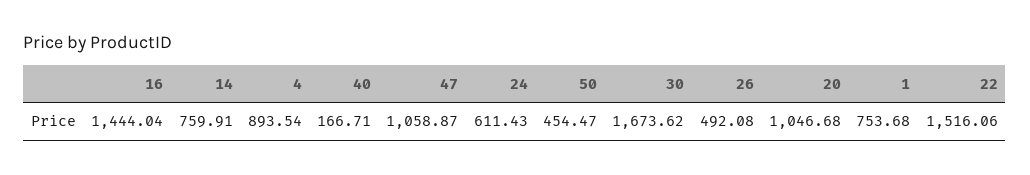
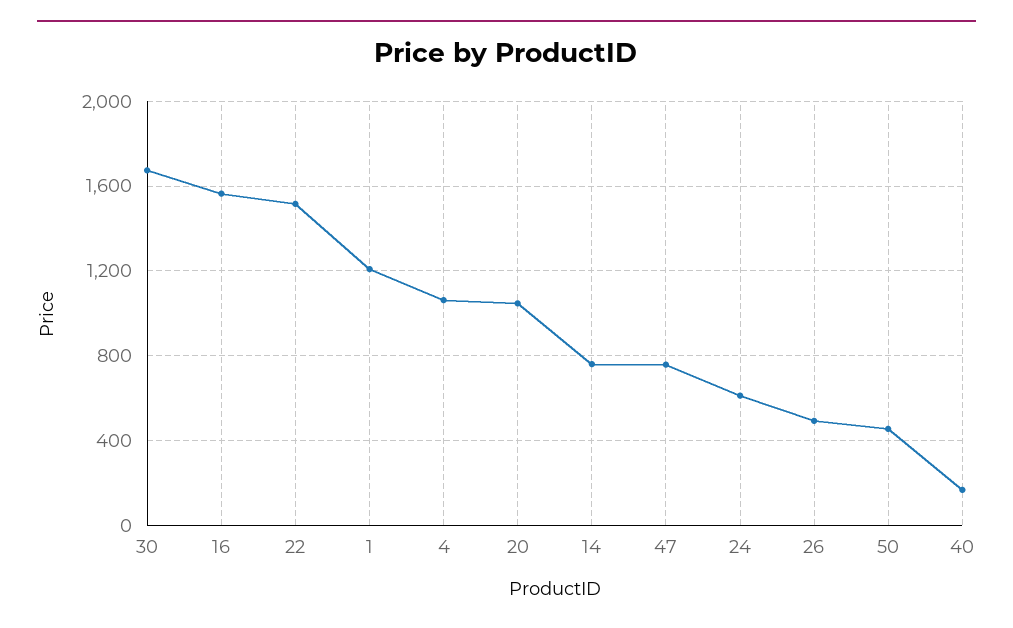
16: 1444.04 -> 1550
4: 893.54 -> 1050
47: 1058.87 -> 750
1: 753.68 -> 1200

